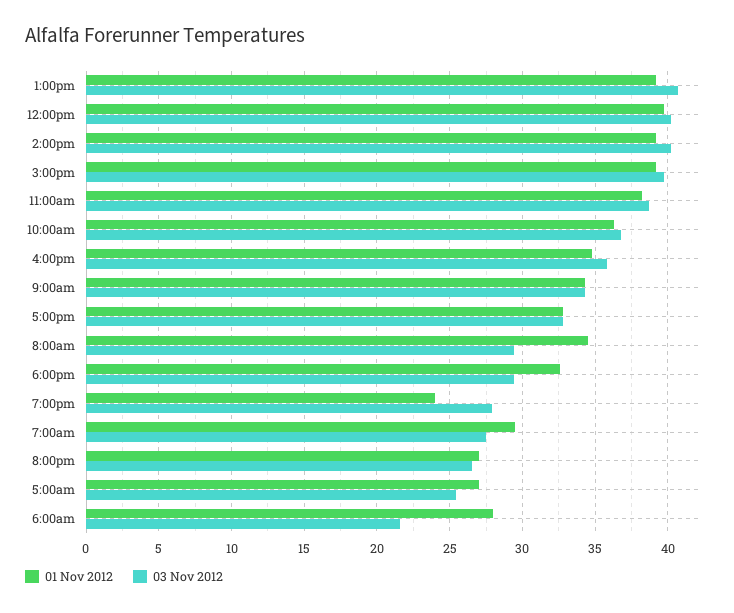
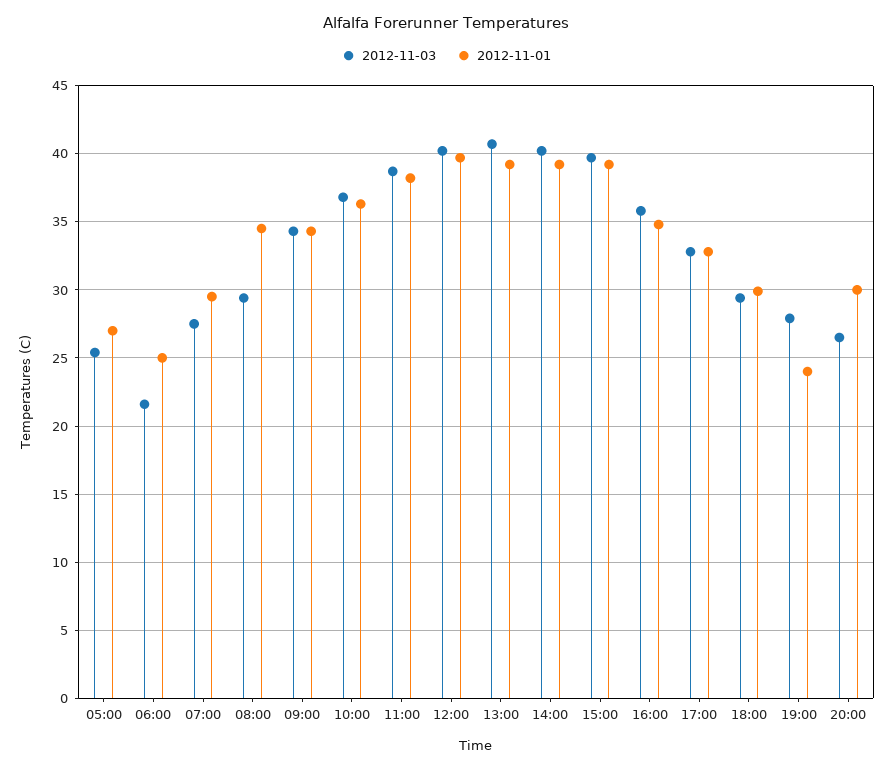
01 Nov 2012, 6:00pm: 32.5 -> 30
01 Nov 2012, 8:00pm: 27 -> 30
01 Nov 2012, 6:00am: 28 -> 25

